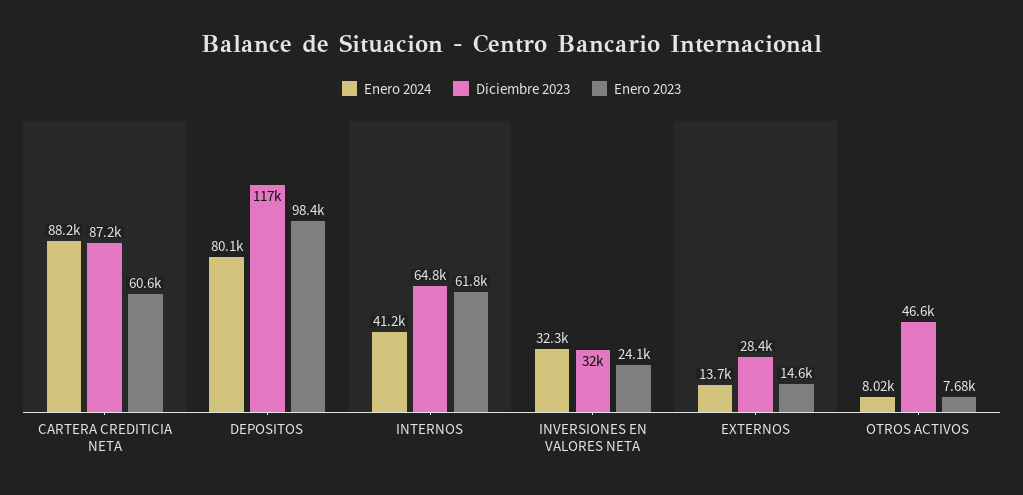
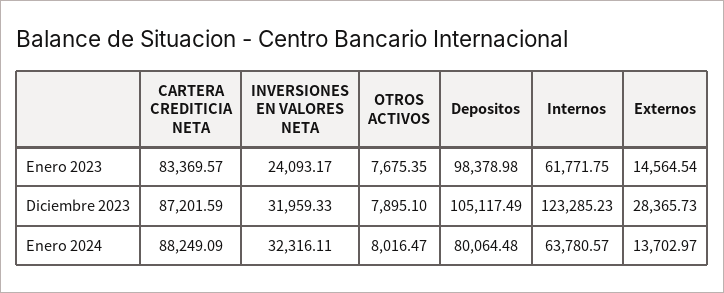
Enero 2023, CARTERA CREDITICIA NETA: 60600 -> 83369.57
Diciembre 2023, DEPOSITOS: 117000 -> 105117.49
Enero 2024, INTERNOS: 41200 -> 63780.57
Diciembre 2023, INTERNOS: 64800 -> 123285.23
Diciembre 2023, OTROS ACTIVOS: 46600 -> 7895.1

